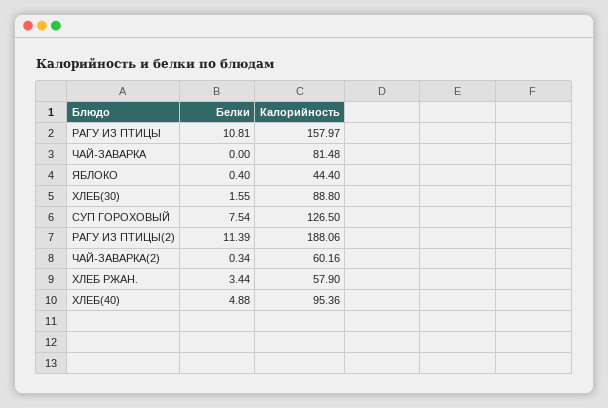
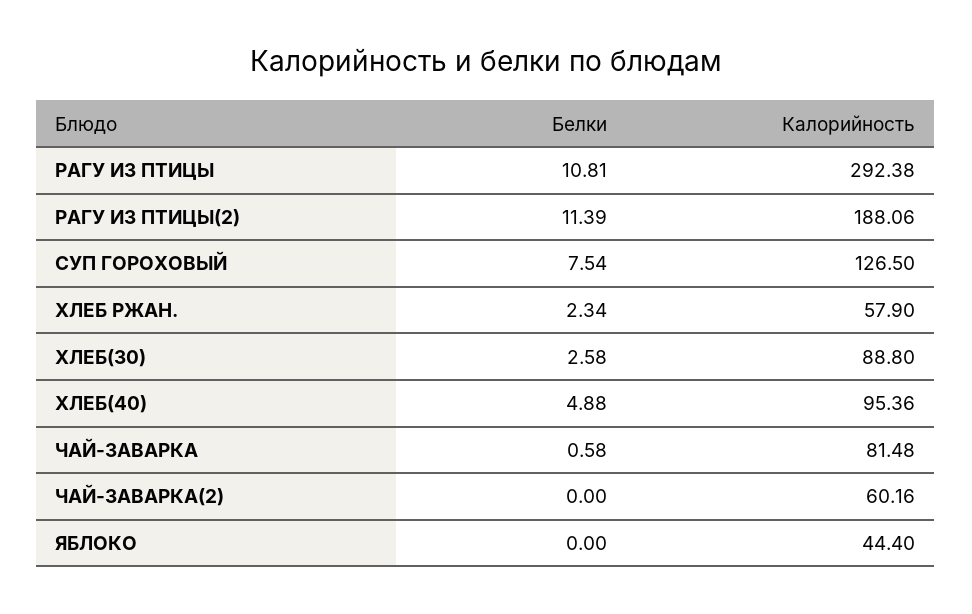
Калорийность, РАГУ ИЗ ПТИЦЫ: 157.97 -> 292.38
Белки, ЧАЙ-ЗАВАРКА: 0 -> 0.58
Белки, ЯБЛОКО: 0.4 -> 0
Белки, ХЛЕБ(30): 1.55 -> 2.58
Белки, ЧАЙ-ЗАВАРКА(2): 0.34 -> 0
Белки, ХЛЕБ РЖАН.: 3.44 -> 2.34

